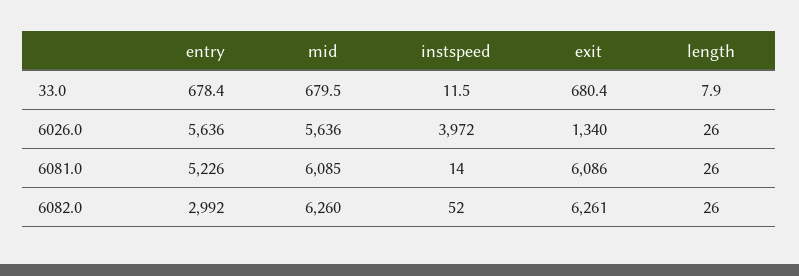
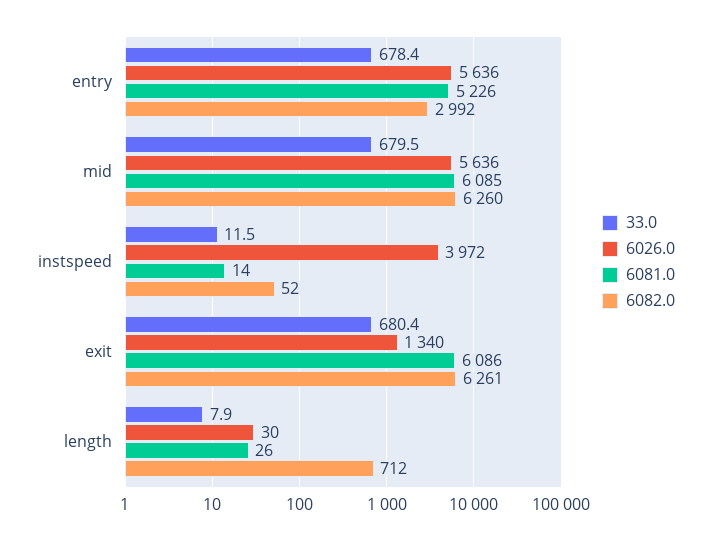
6026.0, length: 26 -> 30
6082.0, length: 26 -> 712

